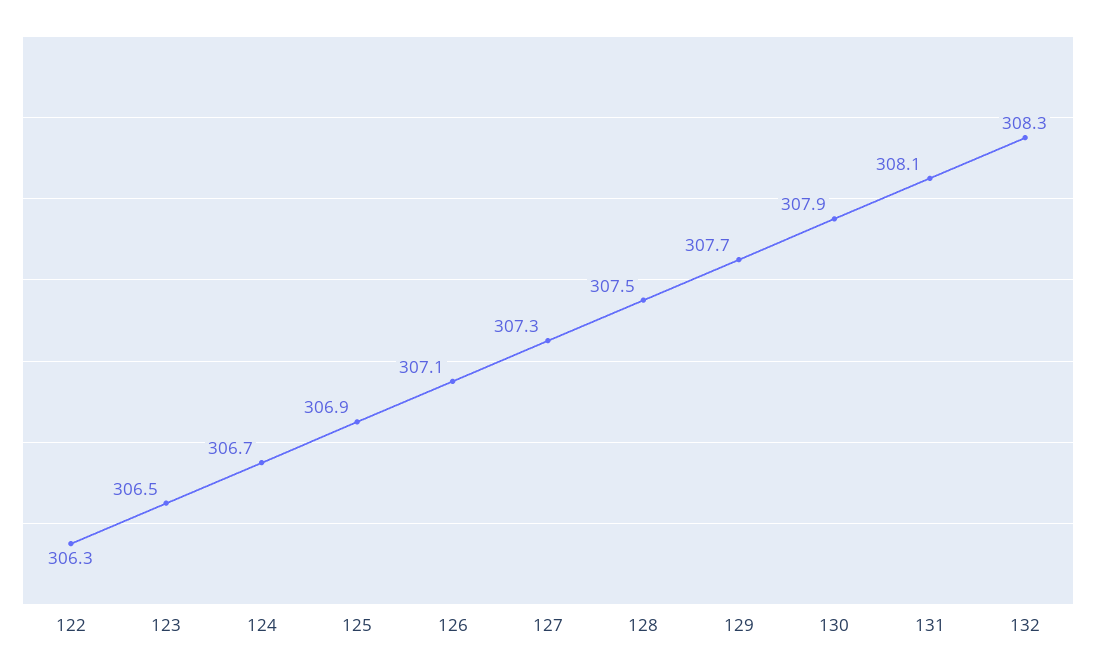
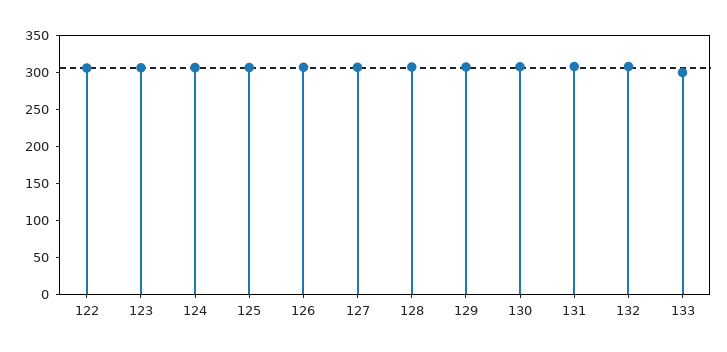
133: none -> 300

